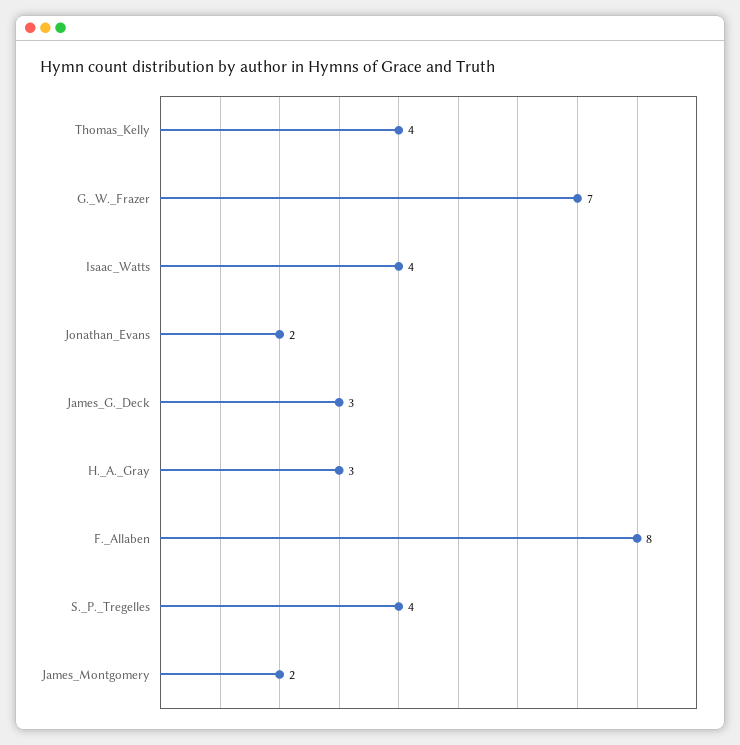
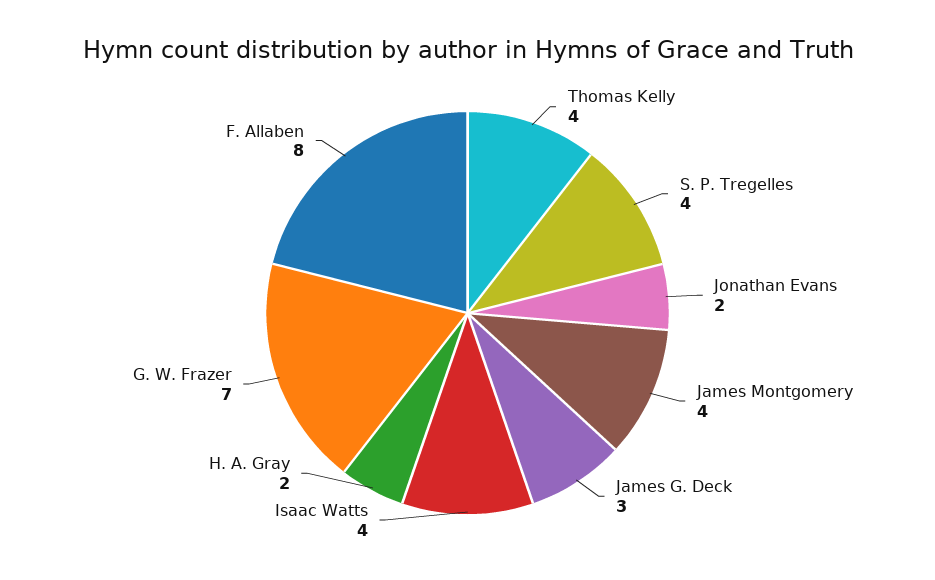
H._A._Gray: 3 -> 2
James_Montgomery: 2 -> 4

